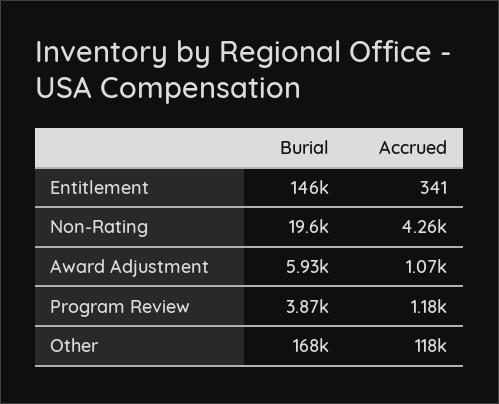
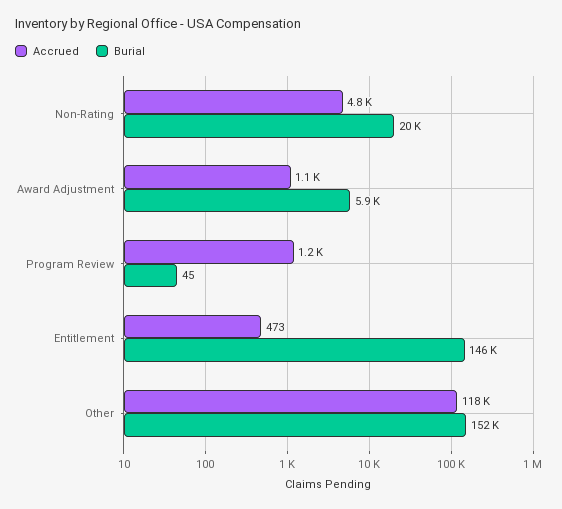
Accrued, Entitlement: 341 -> 473
Accrued, Non-Rating: 4260 -> 4800
Burial, Program Review: 3870 -> 45
Burial, Other: 168000 -> 152000

